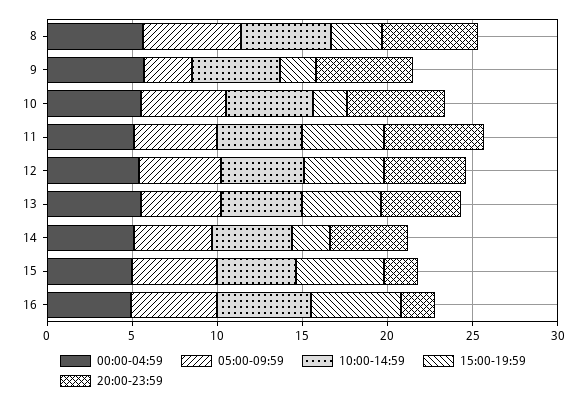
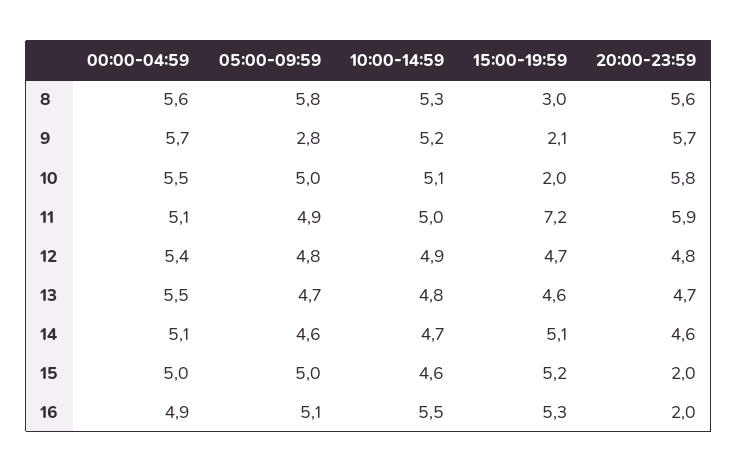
15:00-19:59, 11: 5 -> 7.2
15:00-19:59, 14: 2 -> 5.1

